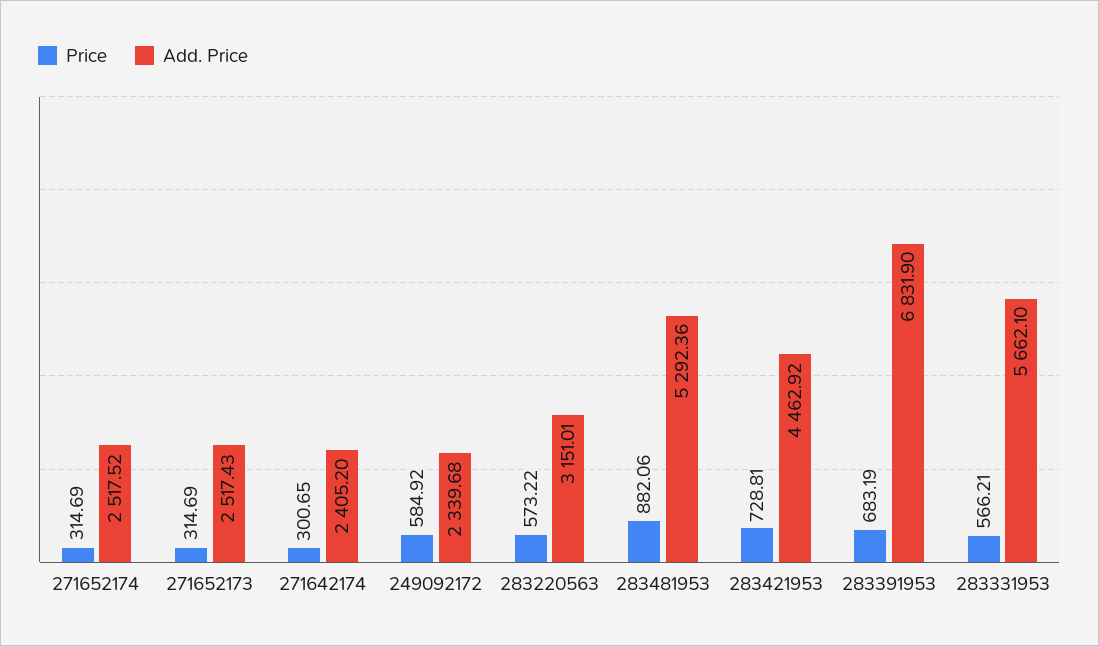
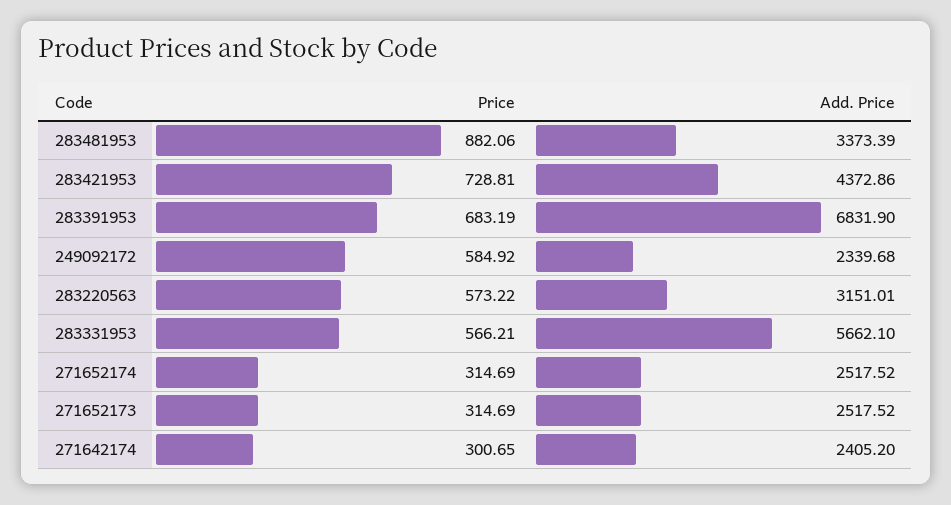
Add. Price, 271652173: 2517.43 -> 2517.52
Add. Price, 283481953: 5292.36 -> 3373.39
Add. Price, 283421953: 4462.92 -> 4372.86

